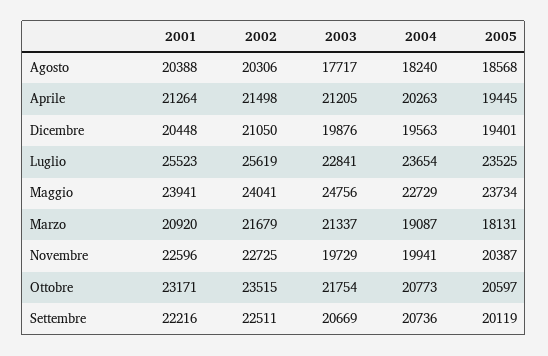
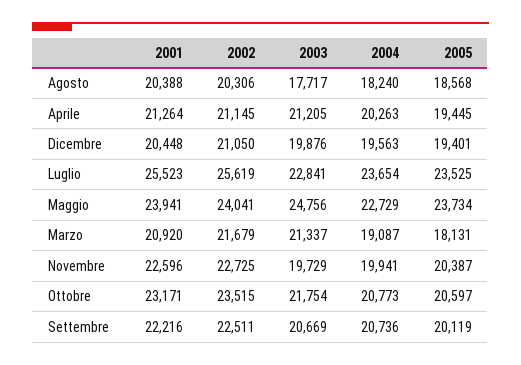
2002, Aprile: 21498 -> 21145

